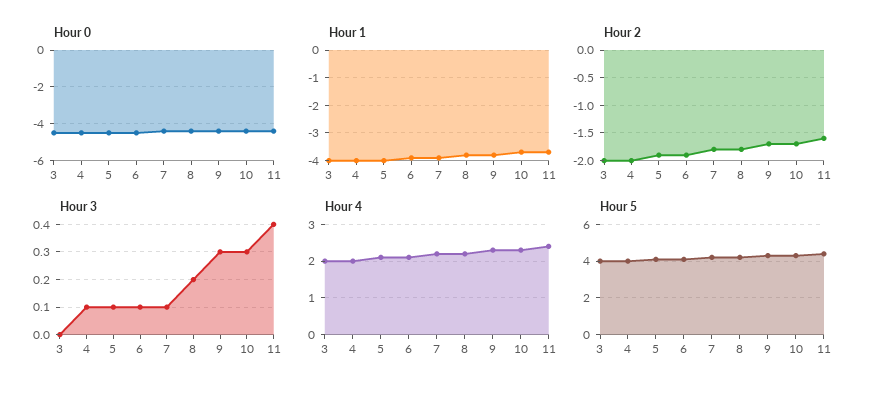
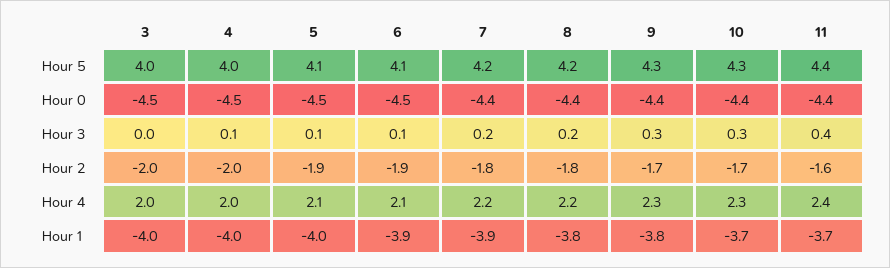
Hour 3, 7: 0.1 -> 0.2

